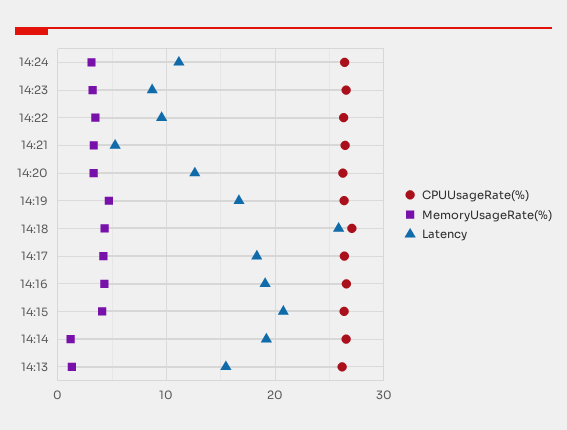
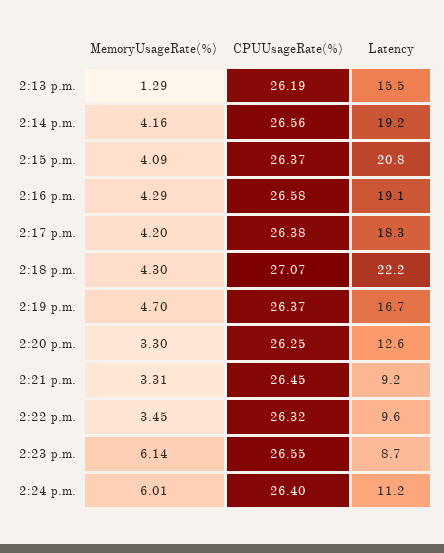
MemoryUsageRate(%), 14:24: 3 -> 6.01
MemoryUsageRate(%), 14:23: 3 -> 6.14
Latency, 14:21: 5 -> 9.2
Latency, 14:18: 26 -> 22.2
MemoryUsageRate(%), 14:14: 1 -> 4.16

